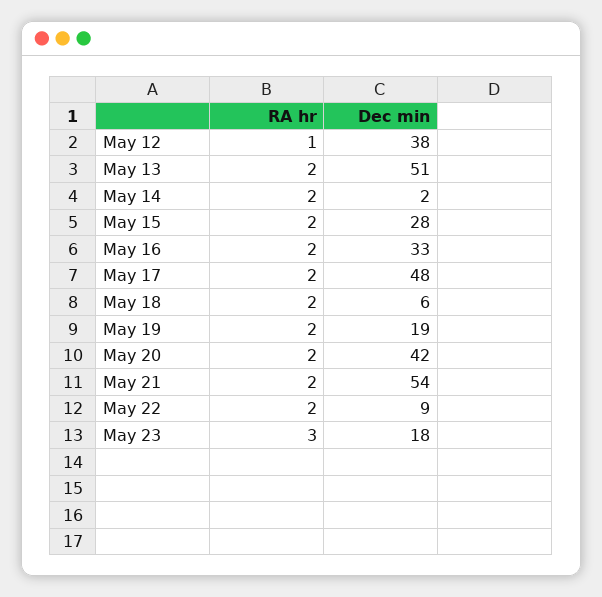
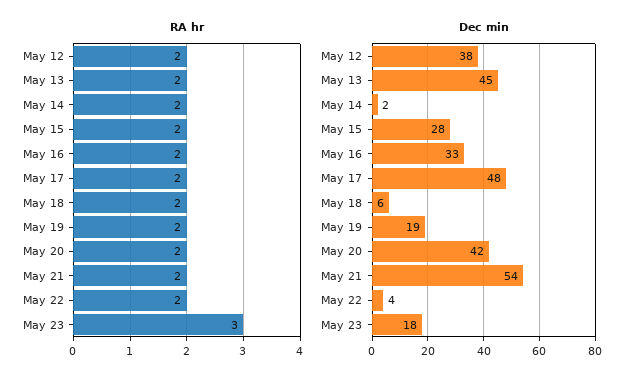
RA hr, May 12: 1 -> 2
Dec min, May 13: 51 -> 45
Dec min, May 22: 9 -> 4

